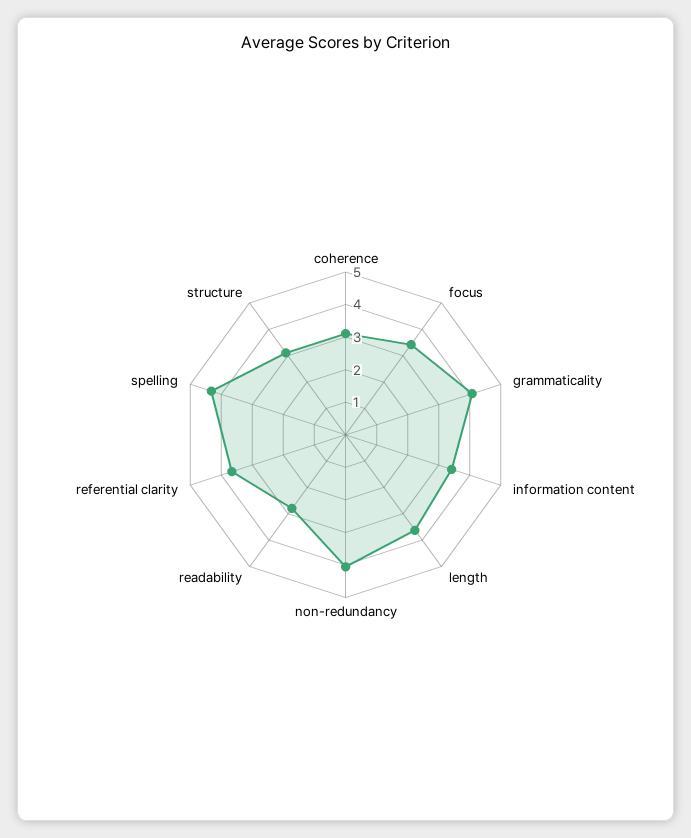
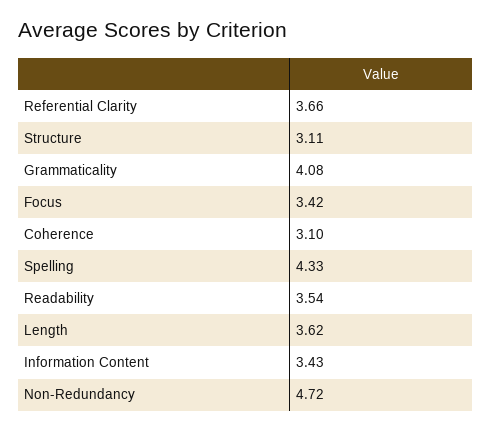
non-redundancy: 4 -> 4.72
readability: 2.75 -> 3.54

